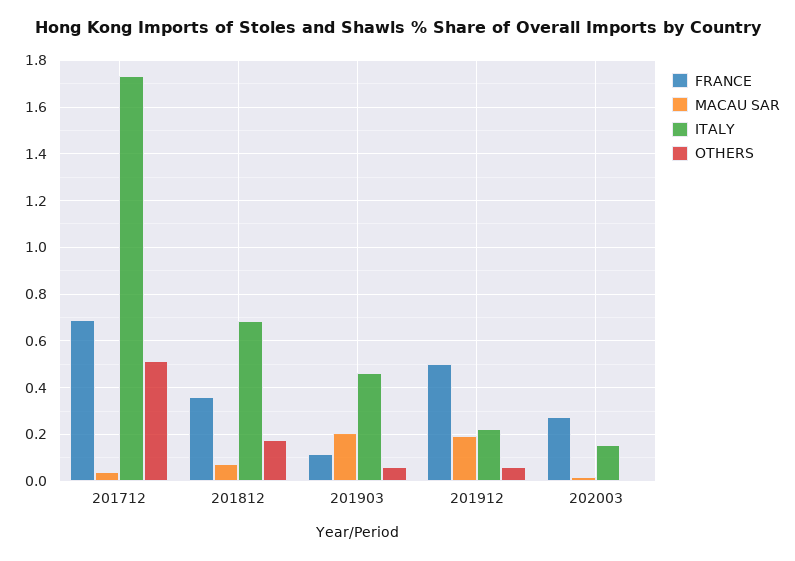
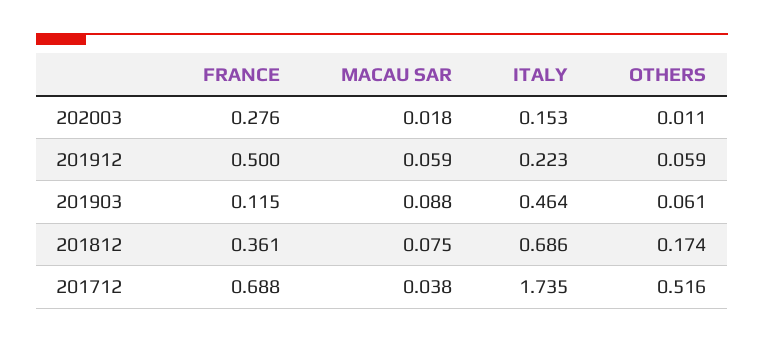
MACAU SAR, 201903: 0.2 -> 0.088
MACAU SAR, 201912: 0.2 -> 0.059

